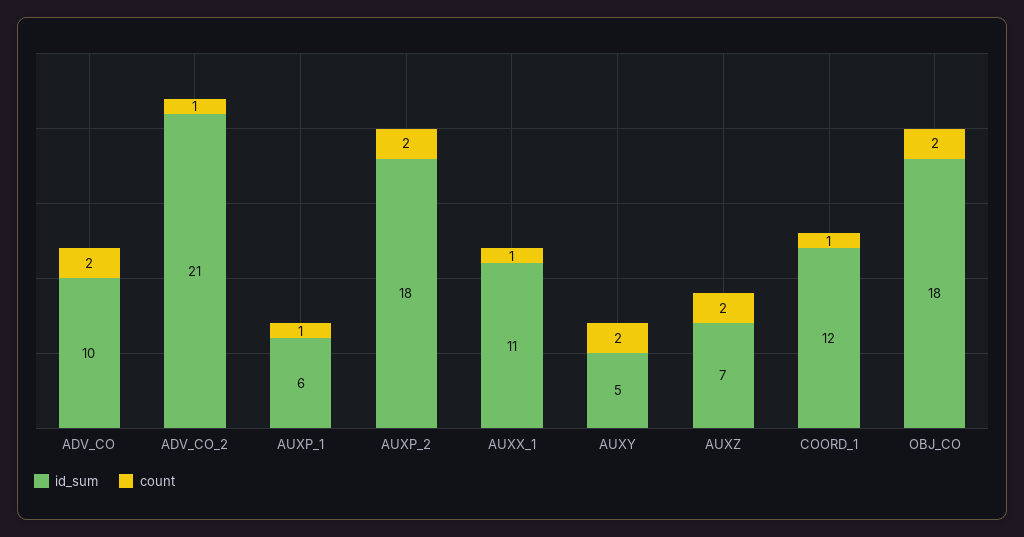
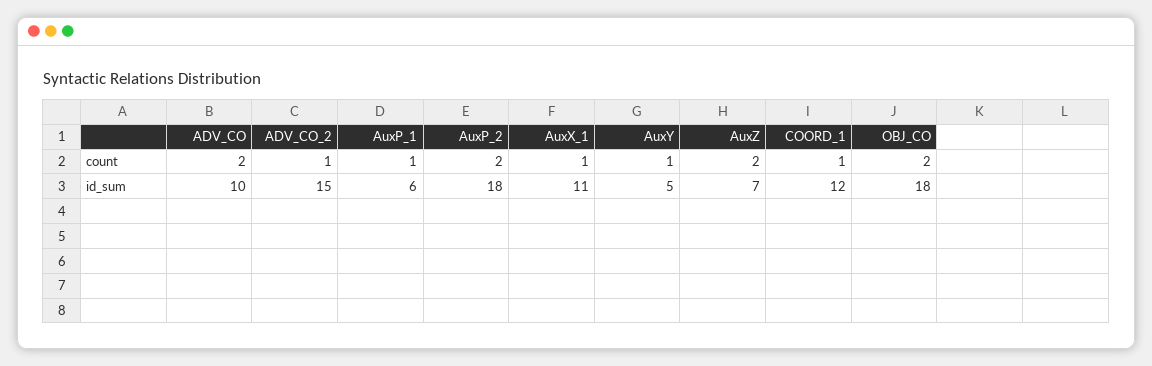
id_sum, ADV_CO_2: 21 -> 15
count, AUXY: 2 -> 1

